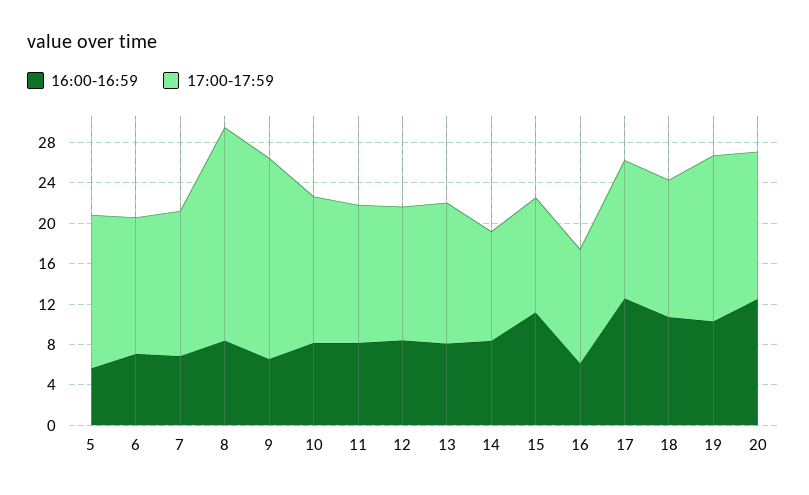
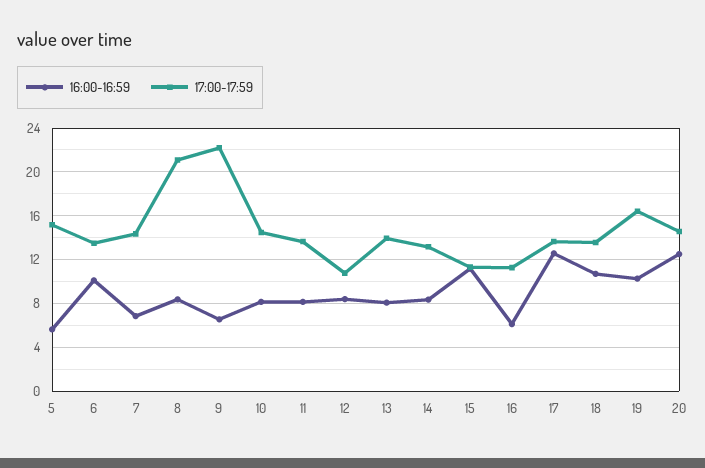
16:00-16:59, 6: 7 -> 10
17:00-17:59, 9: 20 -> 22
17:00-17:59, 12: 13 -> 11
17:00-17:59, 14: 11 -> 13

